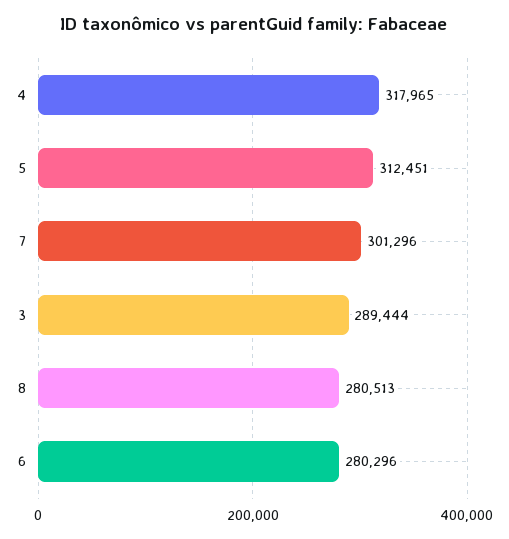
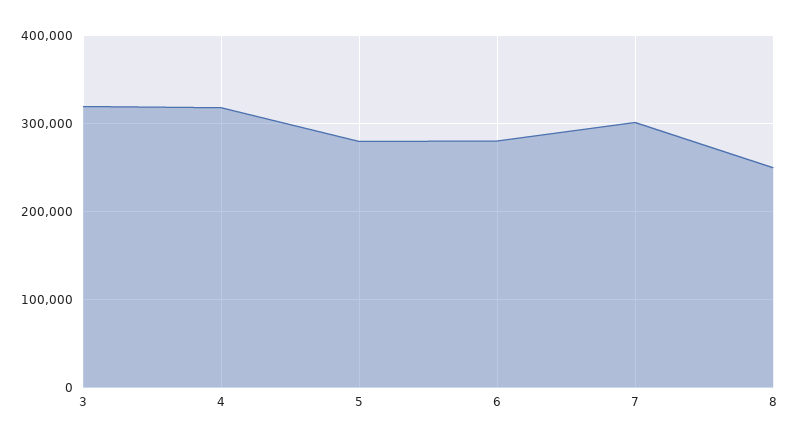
5: 312451 -> 280000
3: 289444 -> 320000
8: 280513 -> 250000

